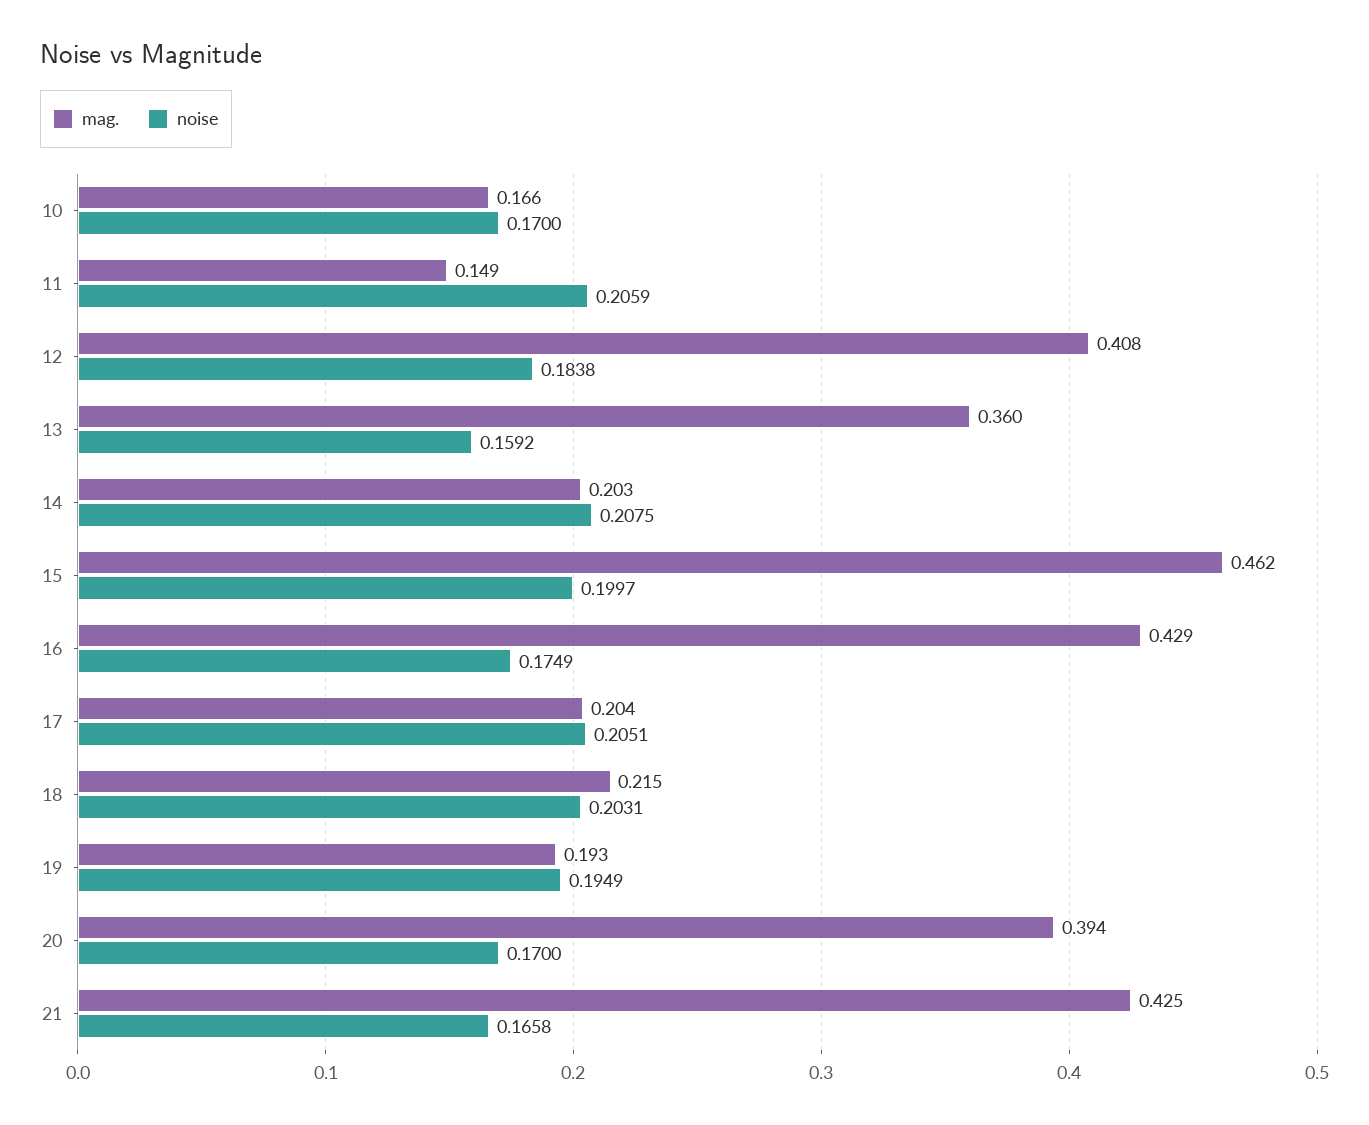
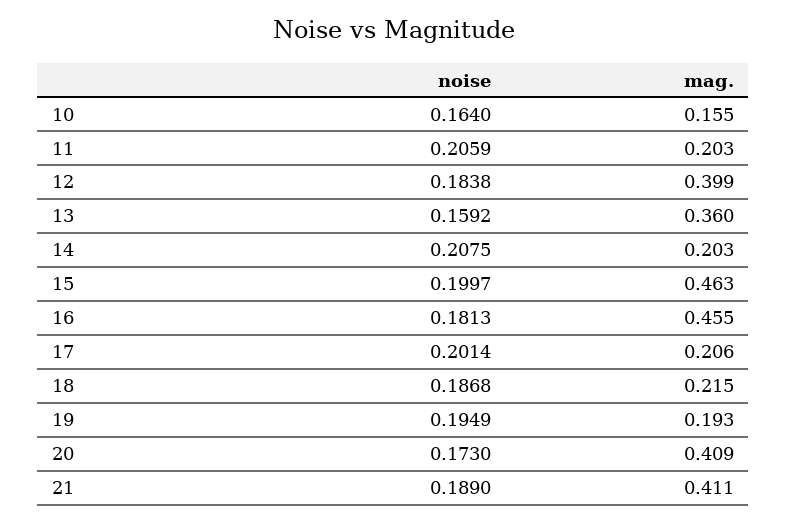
mag., 10: 0.166 -> 0.155
noise, 10: 0.17 -> 0.164
mag., 11: 0.149 -> 0.203
mag., 12: 0.408 -> 0.399
mag., 15: 0.462 -> 0.463
mag., 16: 0.429 -> 0.455
noise, 16: 0.1749 -> 0.1813
mag., 17: 0.204 -> 0.206
noise, 17: 0.2051 -> 0.2014
noise, 18: 0.2031 -> 0.1868
mag., 20: 0.394 -> 0.409
noise, 20: 0.17 -> 0.173
mag., 21: 0.425 -> 0.411
noise, 21: 0.1658 -> 0.189

